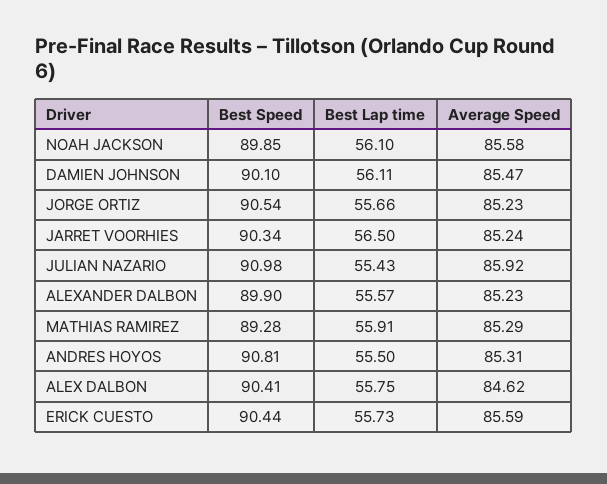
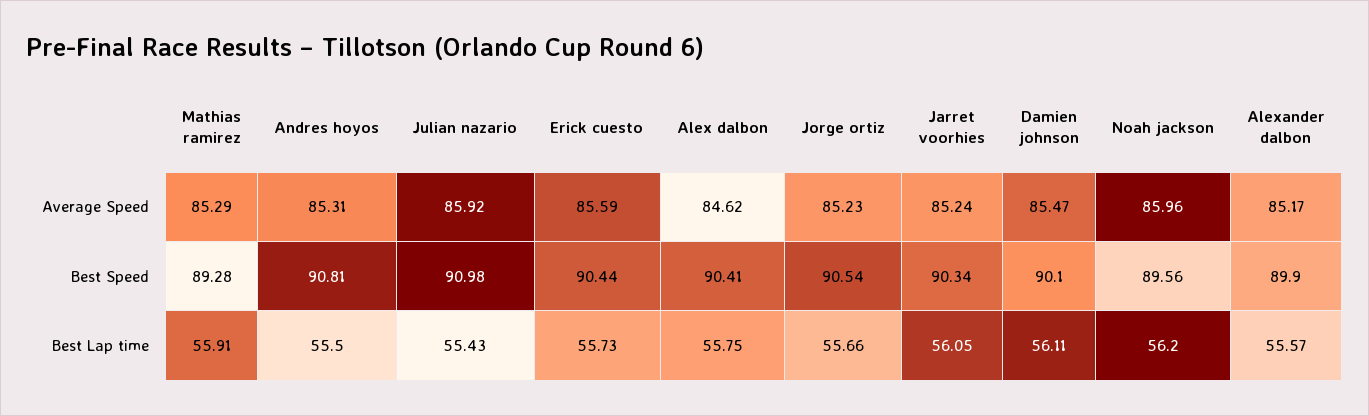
Best Speed, NOAH JACKSON: 89.85 -> 89.56
Best Lap time, NOAH JACKSON: 56.1 -> 56.2
Average Speed, NOAH JACKSON: 85.58 -> 85.96
Best Lap time, JARRET VOORHIES: 56.5 -> 56.05
Average Speed, ALEXANDER DALBON: 85.23 -> 85.17

